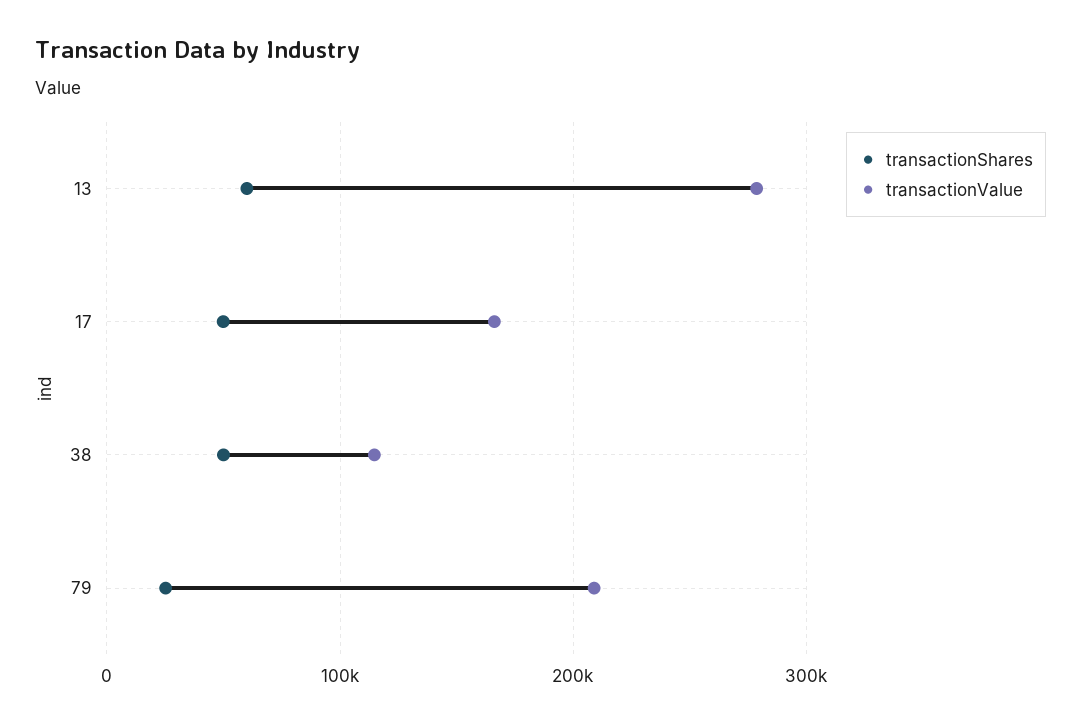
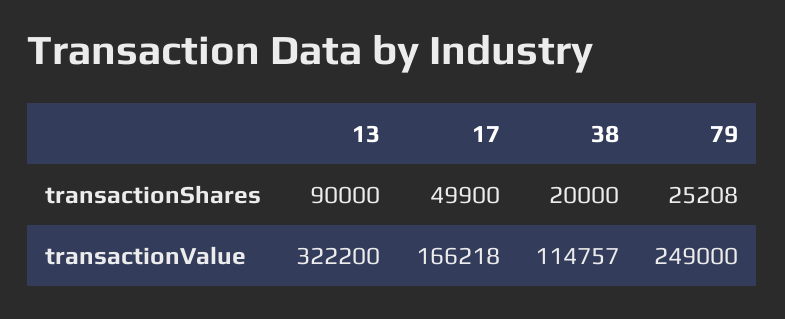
transactionShares, 13: 60000 -> 90000
transactionValue, 13: 280000 -> 322200
transactionShares, 38: 50000 -> 20000
transactionValue, 79: 210000 -> 249000

